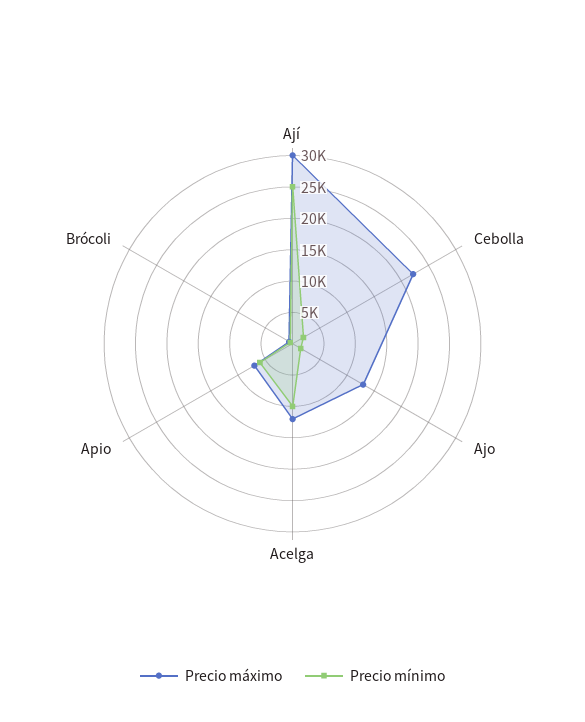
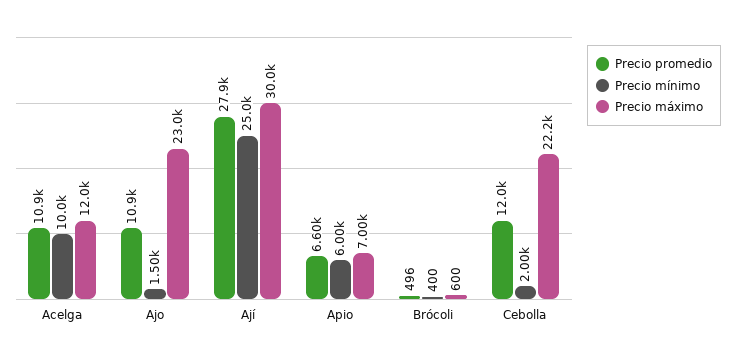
Precio máximo, Ajo: 12500 -> 23000
Precio promedio, Acelga: none -> 10900
Precio promedio, Ajo: none -> 10900
Precio promedio, Ají: none -> 27900
Precio promedio, Apio: none -> 6600
Precio promedio, Brócoli: none -> 496
Precio promedio, Cebolla: none -> 12000

